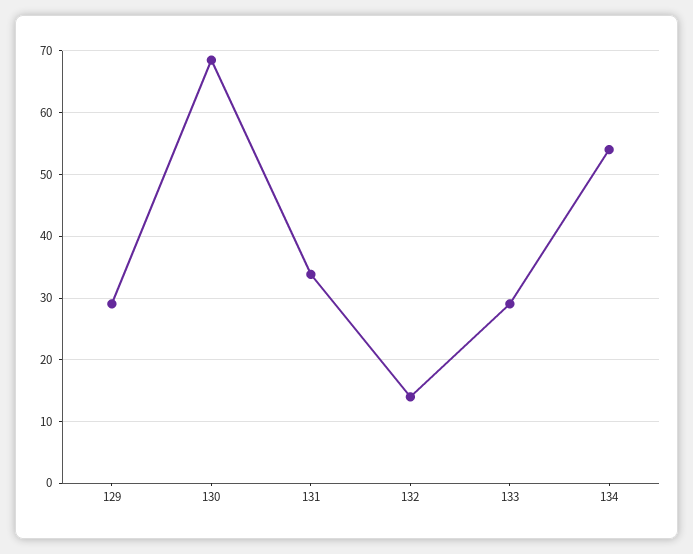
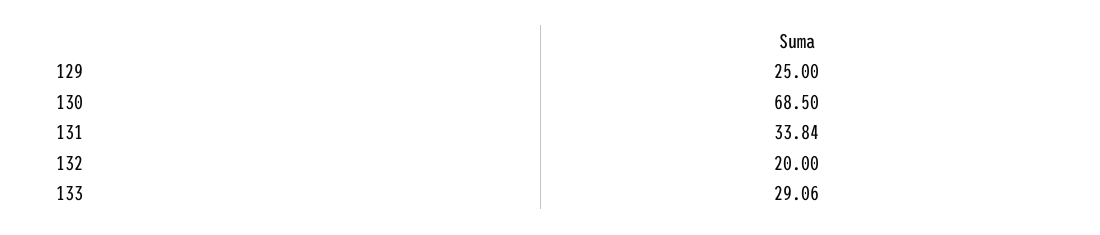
129: 29 -> 25
132: 14 -> 20
134: 54 -> none

